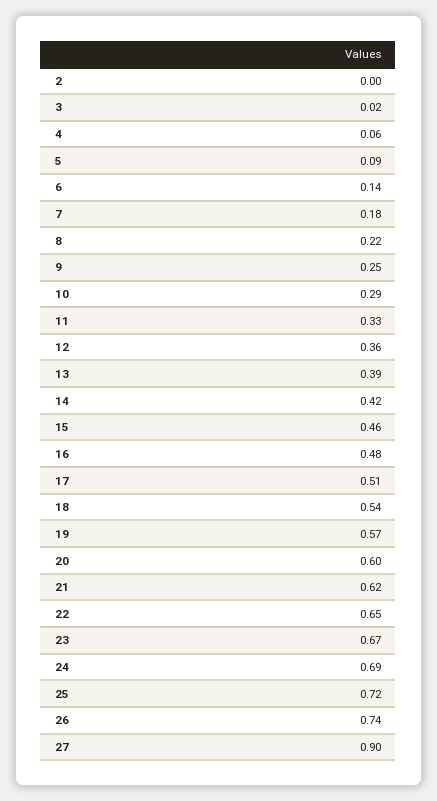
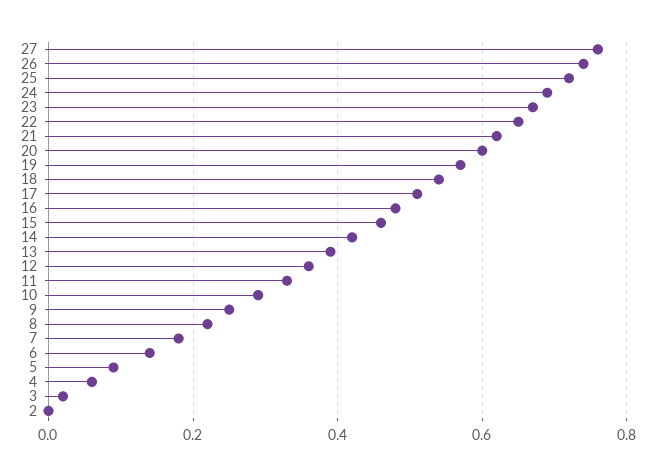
27: 0.9 -> 0.75

